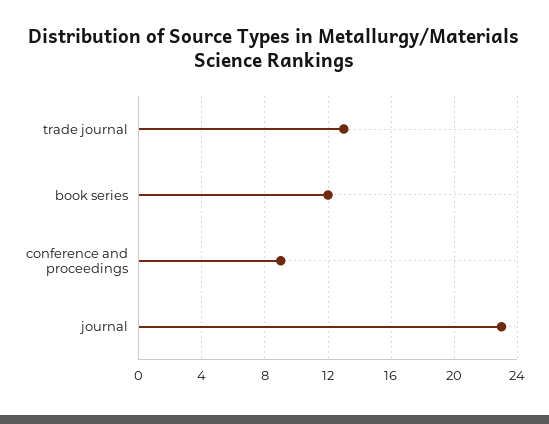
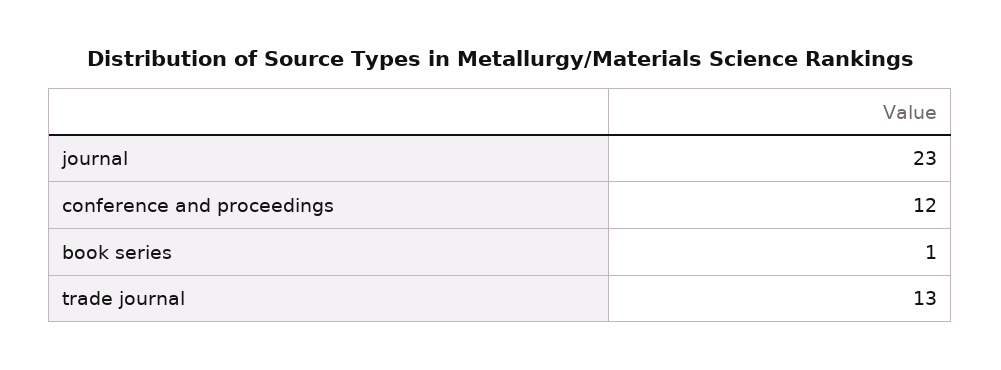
book series: 12 -> 1
conference and proceedings: 9 -> 12

